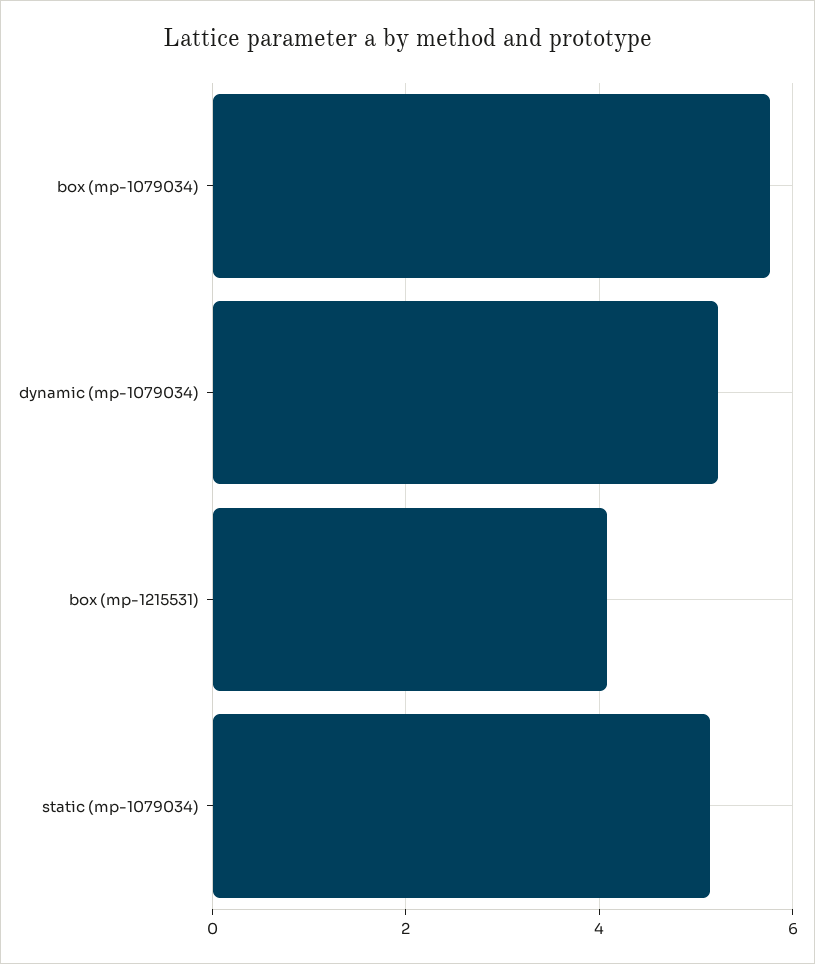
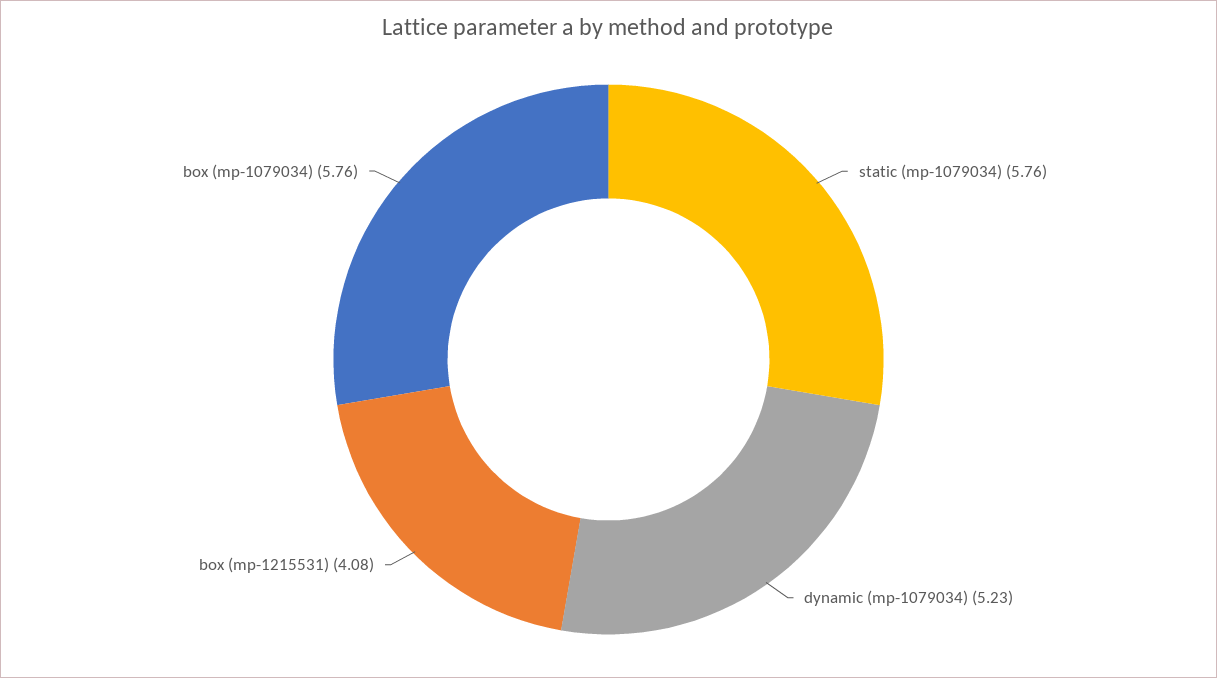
static (mp-1079034): 5.2 -> 5.76

